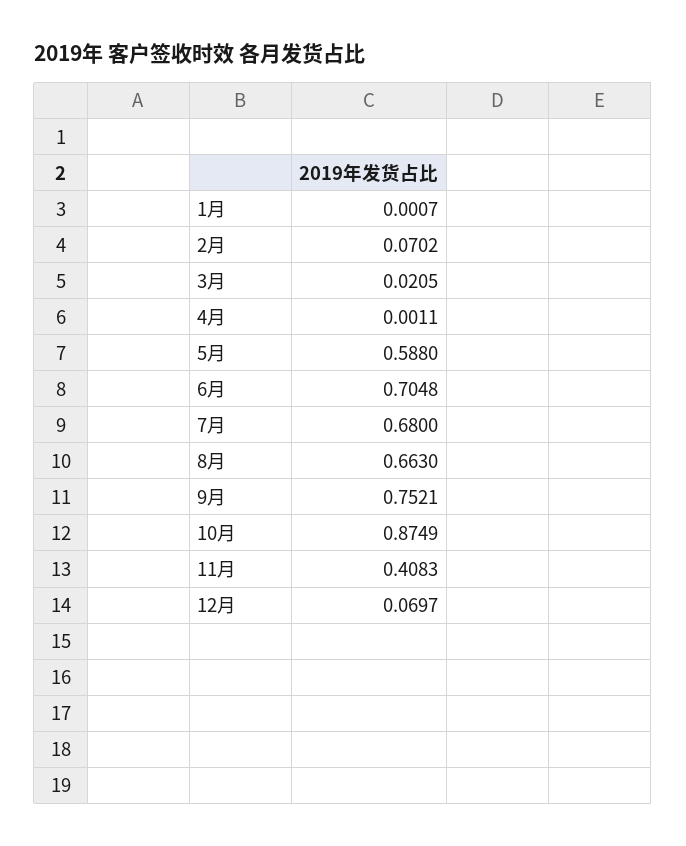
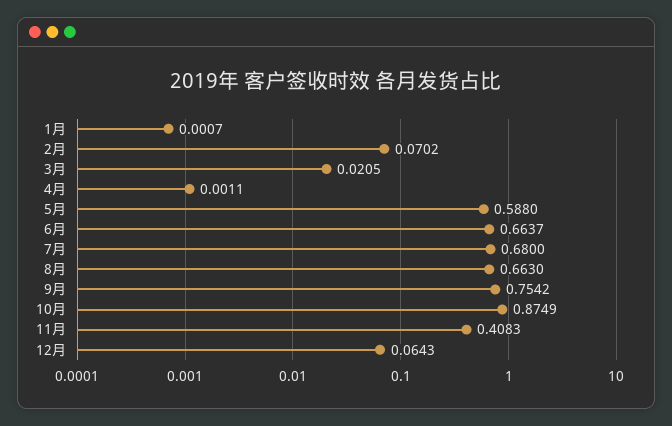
6月: 0.7048 -> 0.6637
9月: 0.7521 -> 0.7542
12月: 0.0697 -> 0.0643

